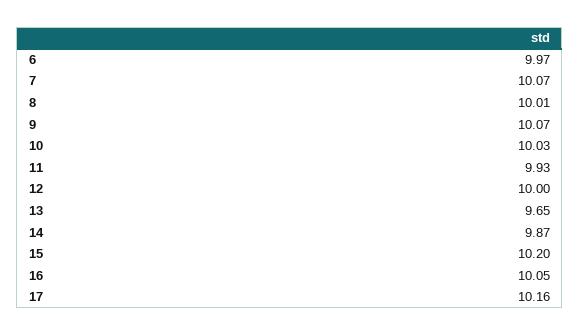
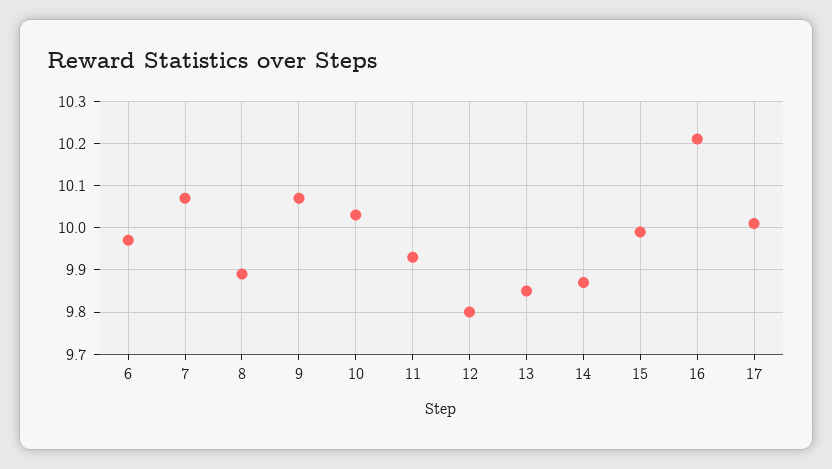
8: 10.01 -> 9.9
12: 10 -> 9.8
13: 9.65 -> 9.85
15: 10.2 -> 10
16: 10.05 -> 10.2
17: 10.16 -> 10

